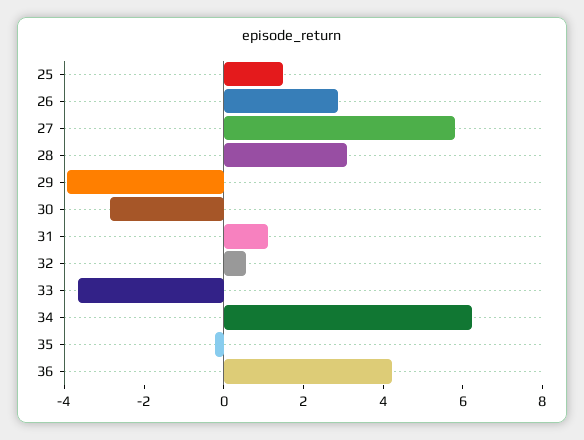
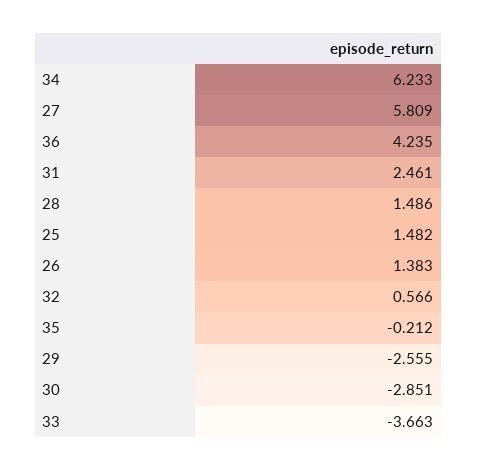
26: 3 -> 1.383
28: 3 -> 1.486
29: -4 -> -2.555
31: 1 -> 2.461

